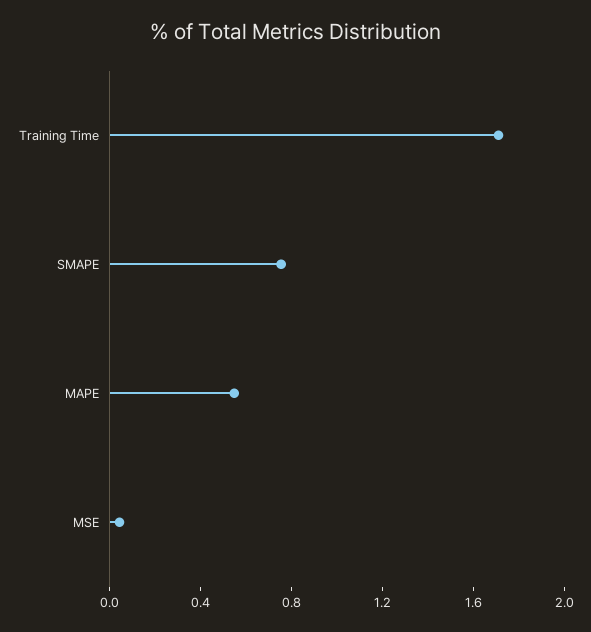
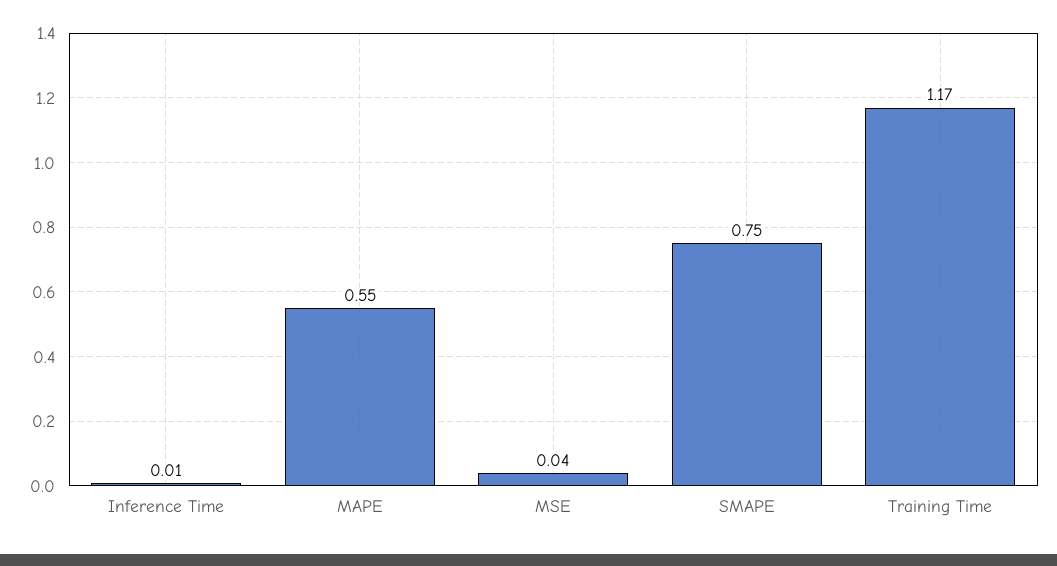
Training Time: 1.7 -> 1.17
Inference Time: none -> 0.01

